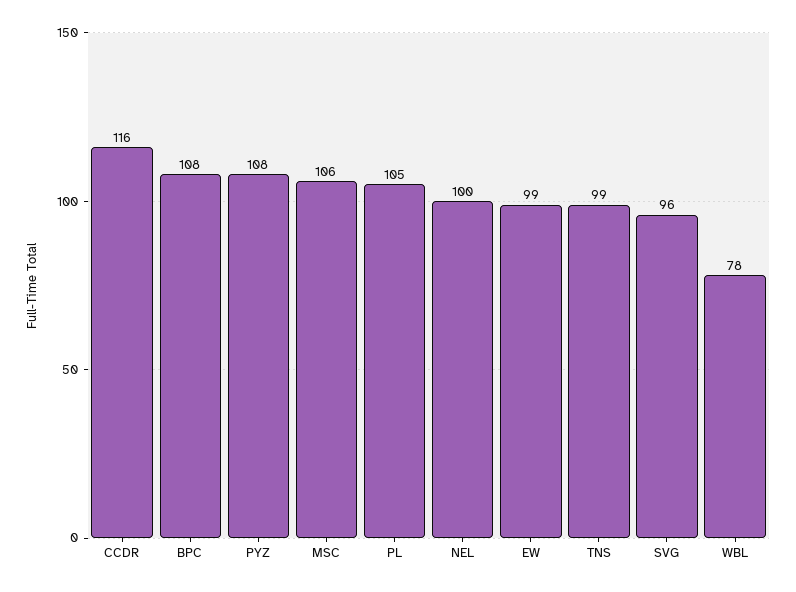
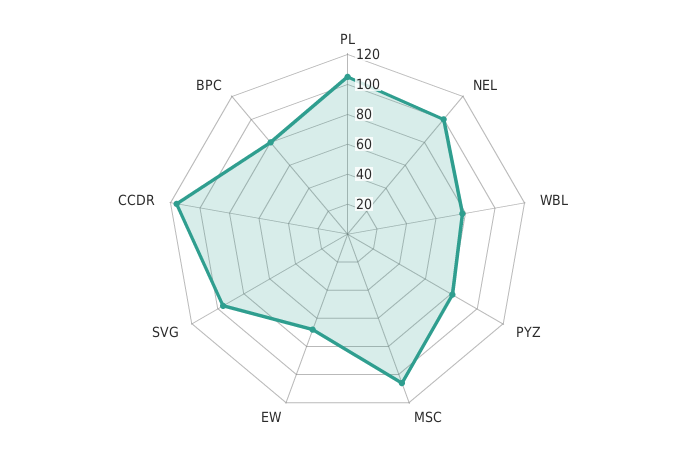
BPC: 108 -> 80
PYZ: 108 -> 80
EW: 99 -> 70
TNS: 99 -> none

